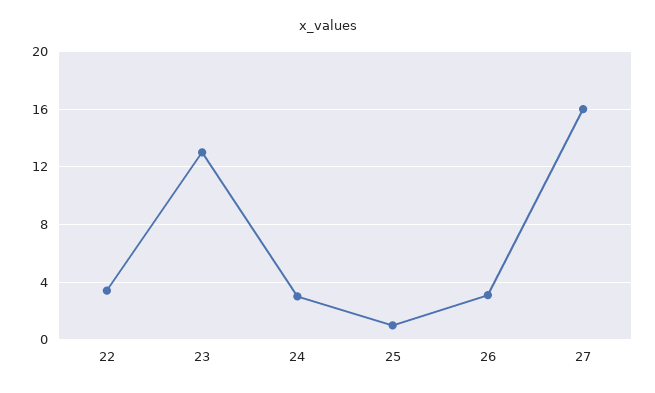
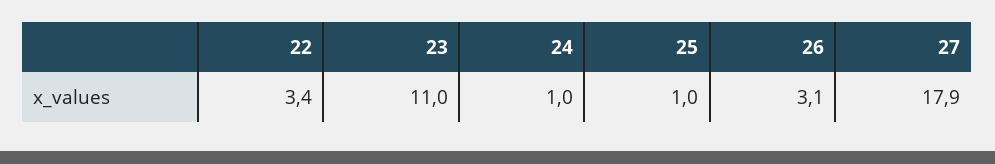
23: 13 -> 11
24: 3 -> 1
27: 16 -> 17.9

